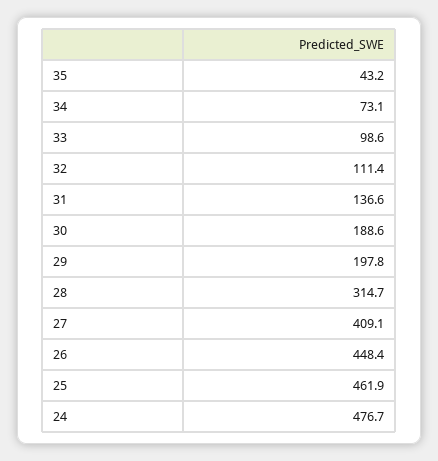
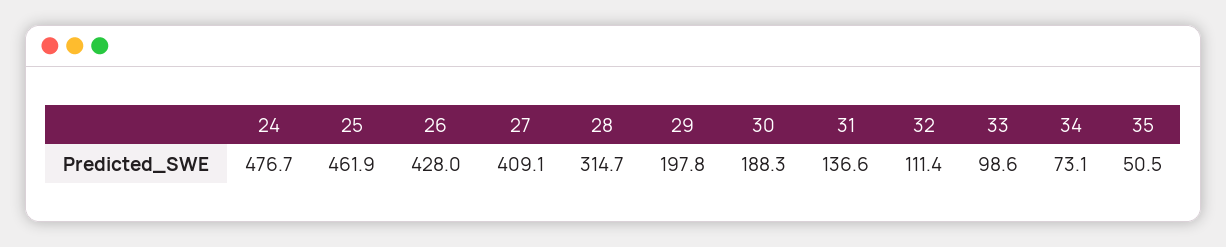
35: 43.2 -> 50.5
30: 188.6 -> 188.3
26: 448.4 -> 428

